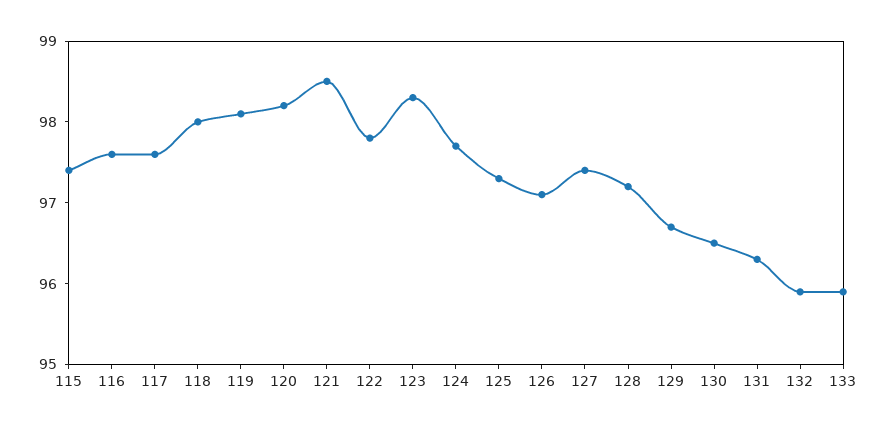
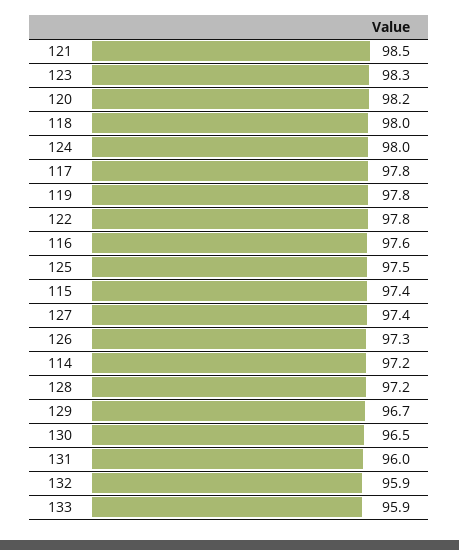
117: 97.6 -> 97.8
119: 98.1 -> 97.8
124: 97.7 -> 98
125: 97.3 -> 97.5
126: 97.1 -> 97.3
131: 96.3 -> 96
114: none -> 97.2

